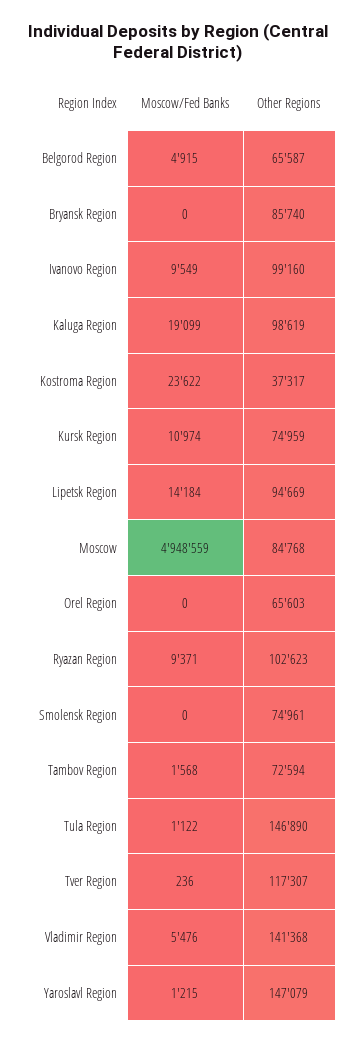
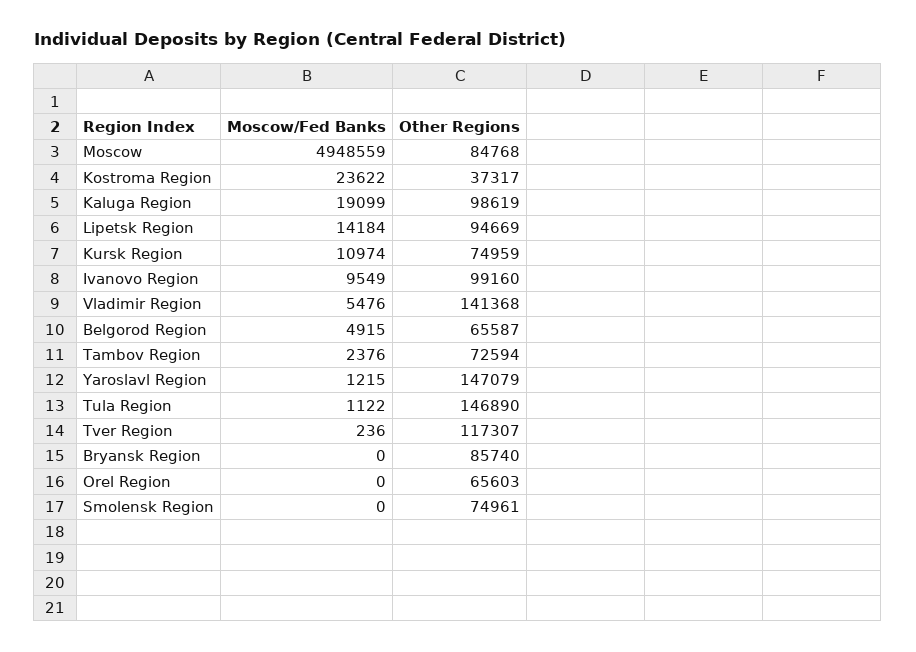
Moscow/Fed Banks, Ryazan Region: 9371 -> none
Other Regions, Ryazan Region: 102623 -> none
Moscow/Fed Banks, Tambov Region: 1568 -> 2376

